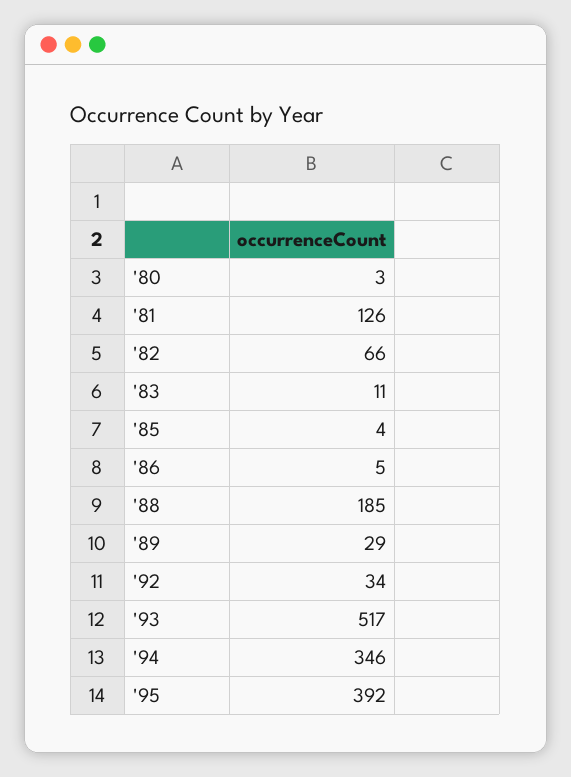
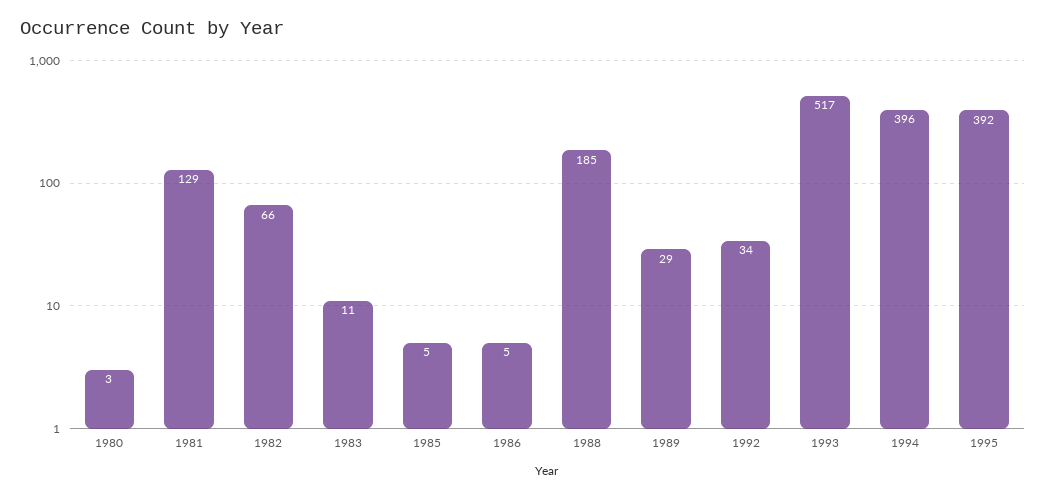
'81: 126 -> 129
'85: 4 -> 5
'94: 346 -> 396

